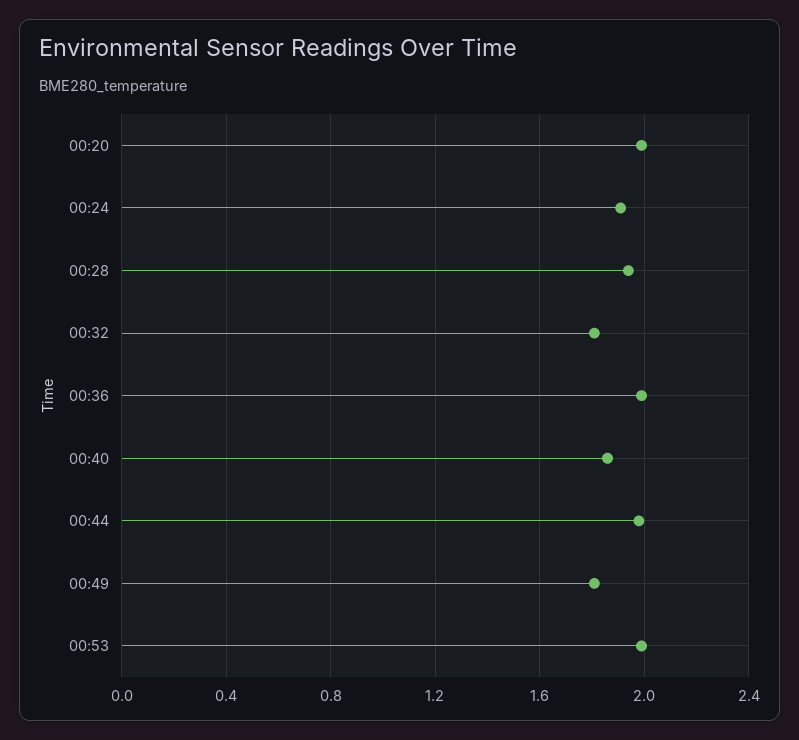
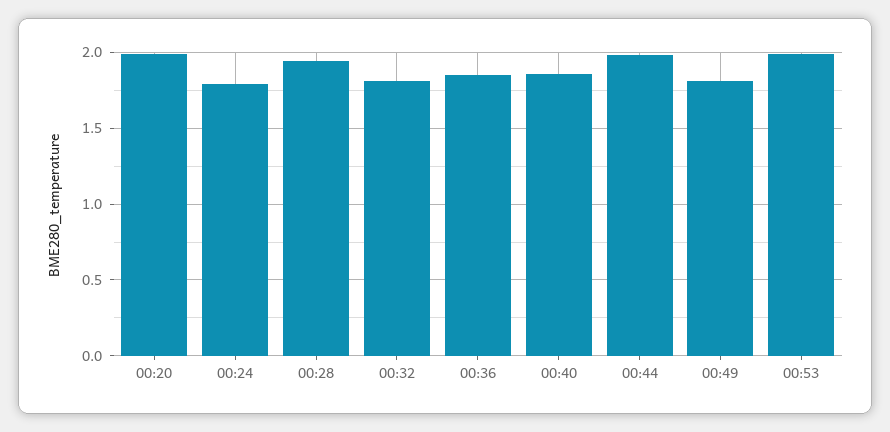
00:24: 1.9 -> 1.8
00:36: 2 -> 1.85

